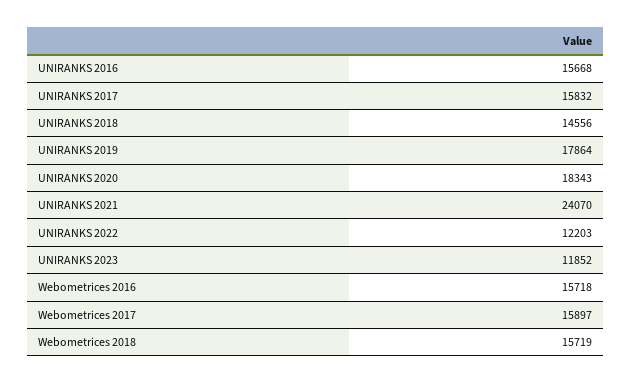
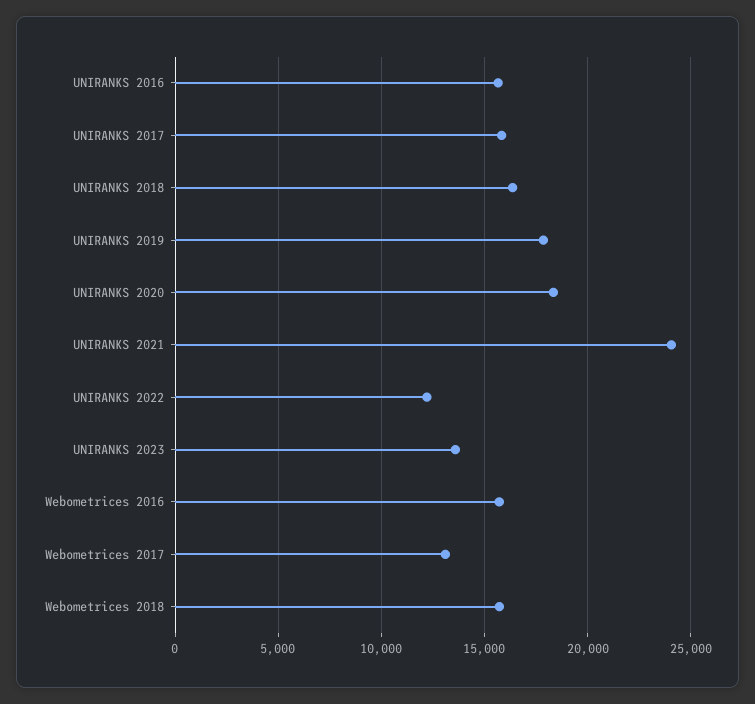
UNIRANKS 2018: 14556 -> 16500
UNIRANKS 2023: 11852 -> 13500
Webometrices 2017: 15897 -> 13000

